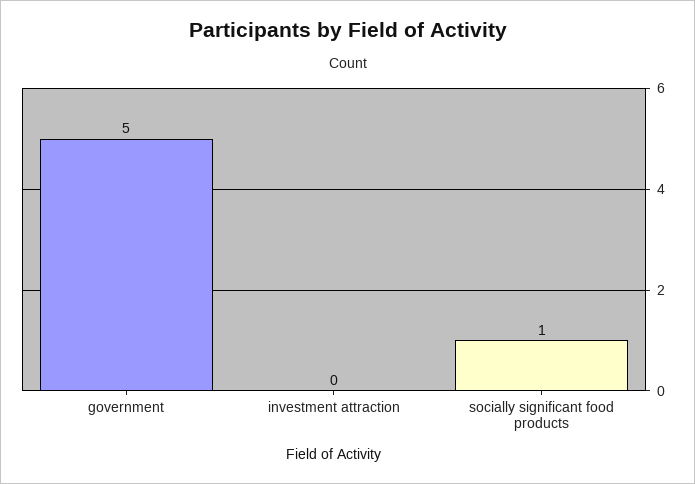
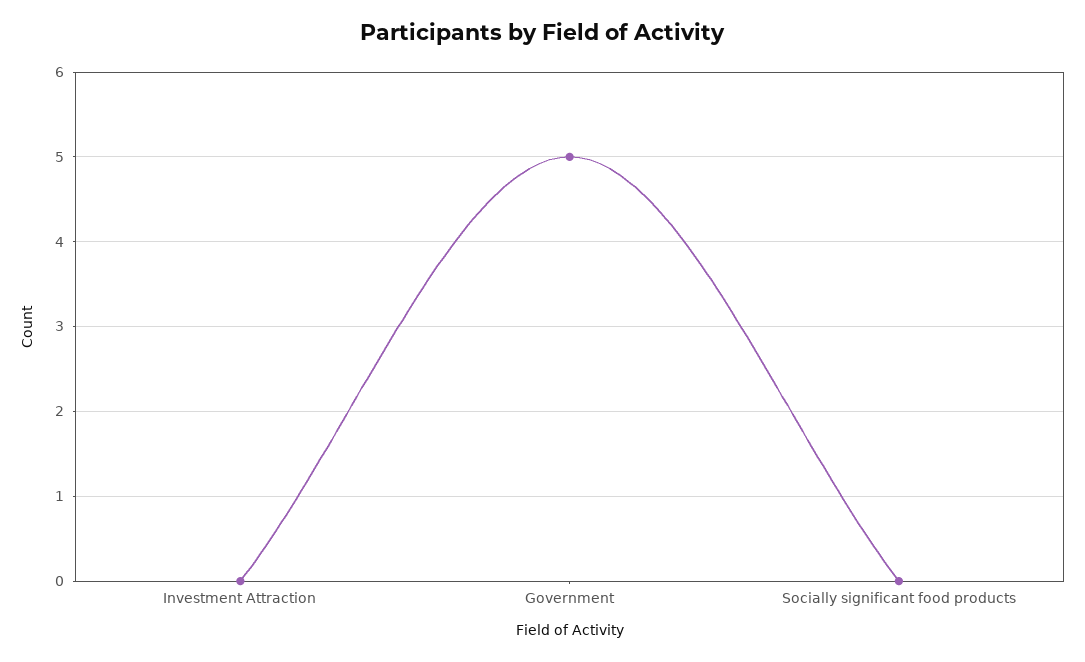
socially significant food products: 1 -> 0

